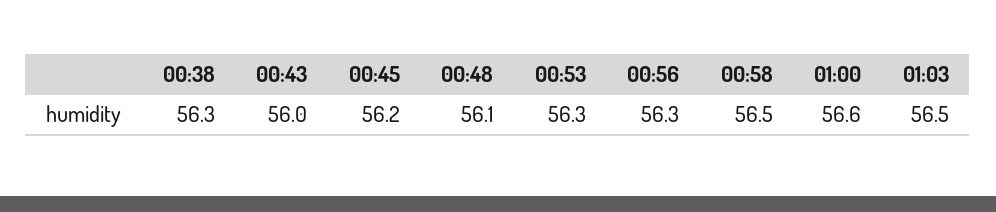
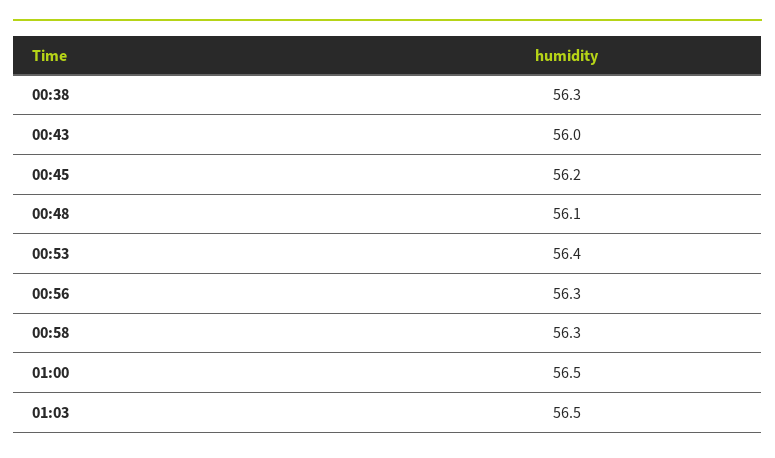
00:53: 56.3 -> 56.4
00:58: 56.5 -> 56.3
01:00: 56.6 -> 56.5

